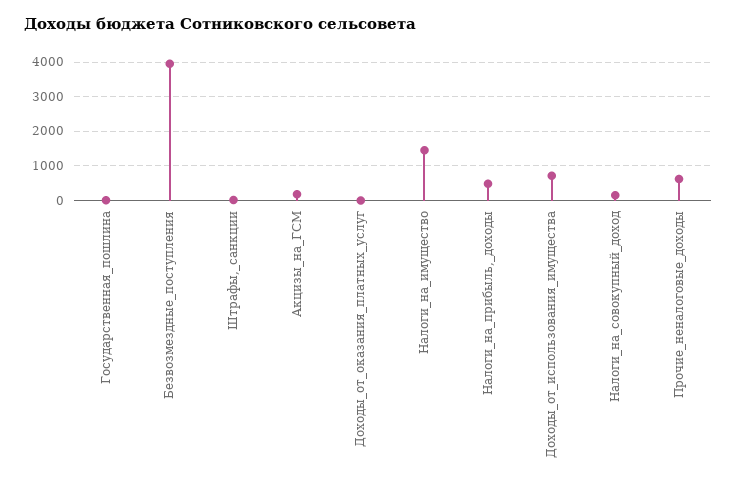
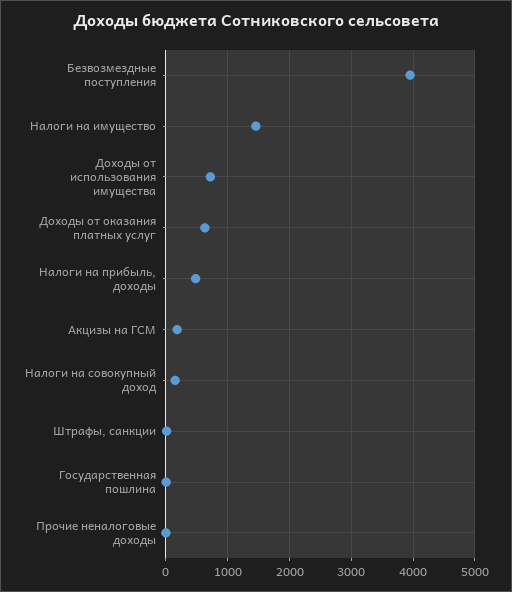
Доходы_от_оказания_платных_услуг: 0 -> 600
Прочие_неналоговые_доходы: 600 -> 0

